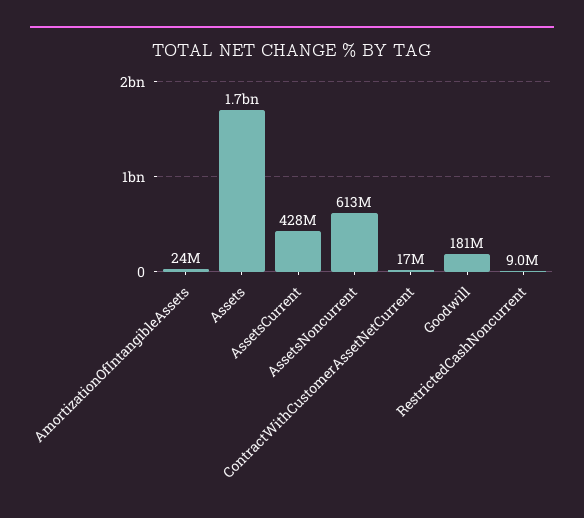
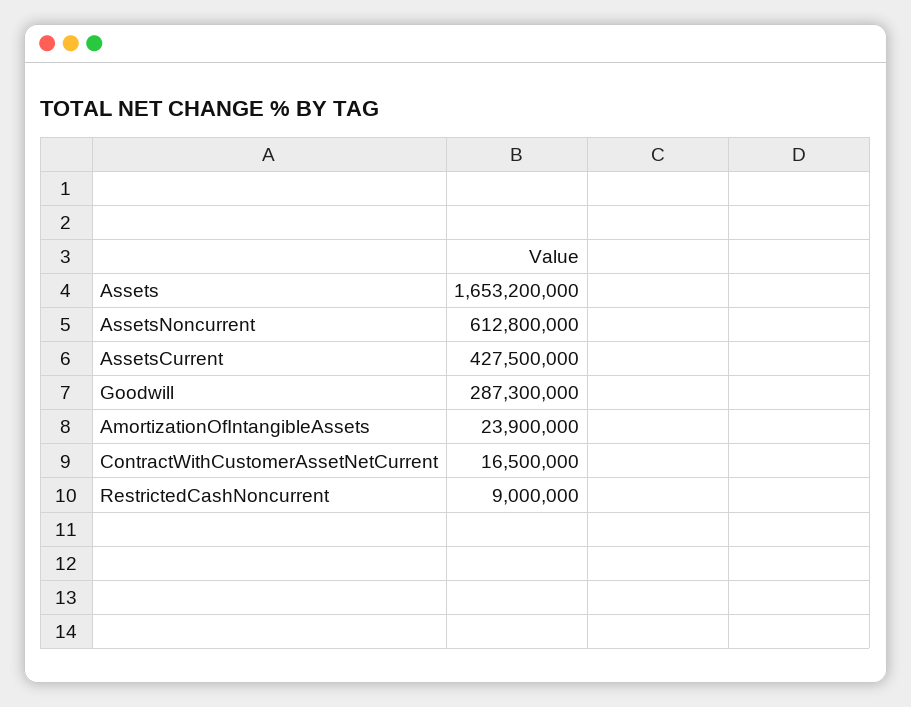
Goodwill: 181000000 -> 287300000

